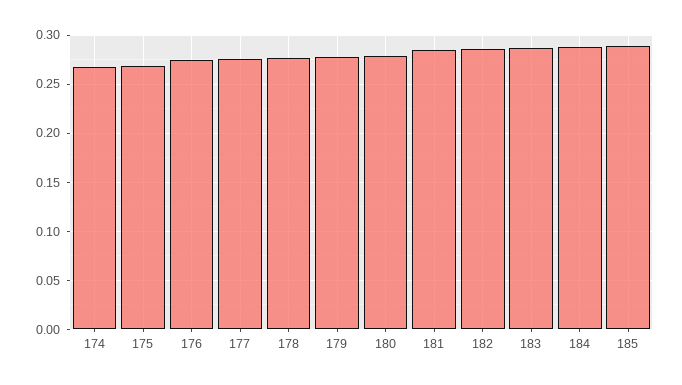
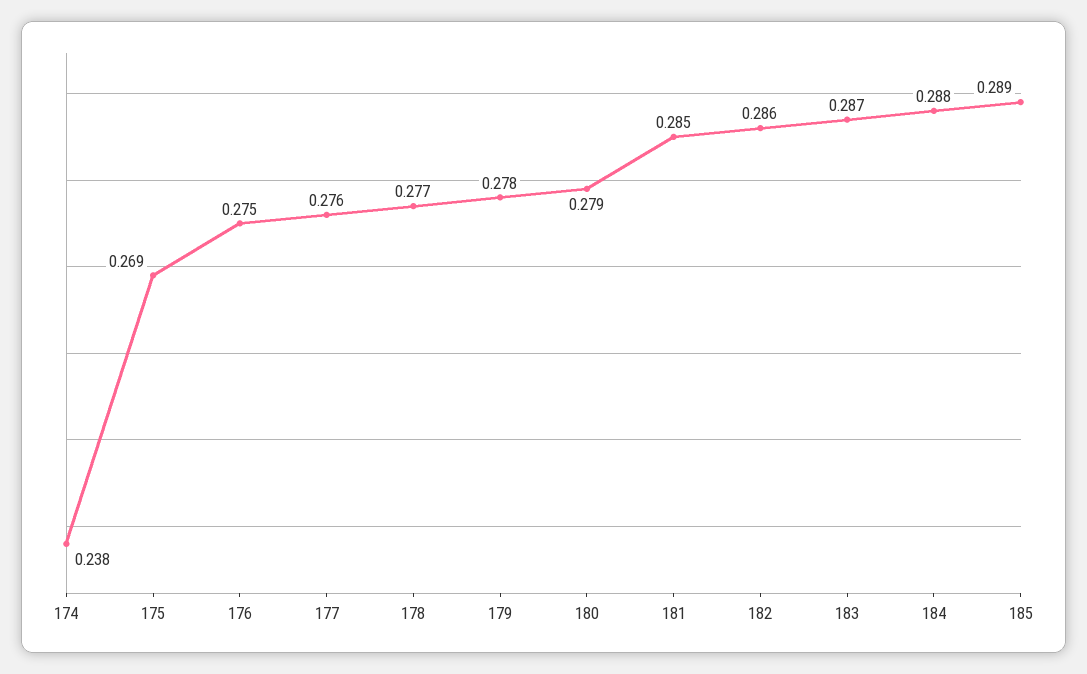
174: 0.27 -> 0.238

